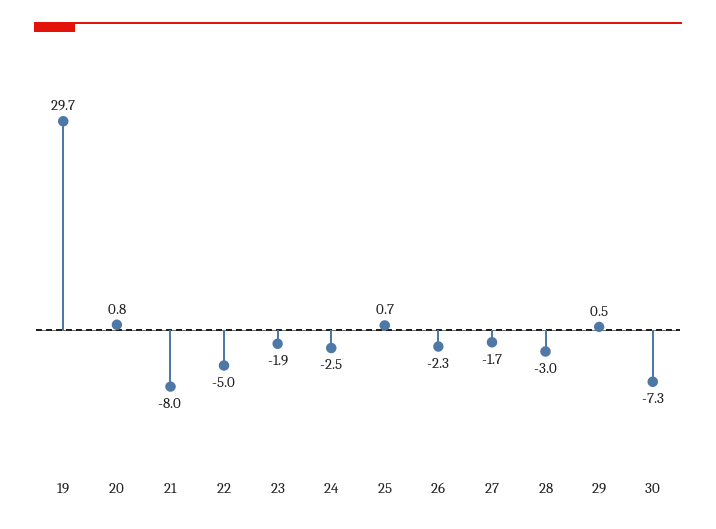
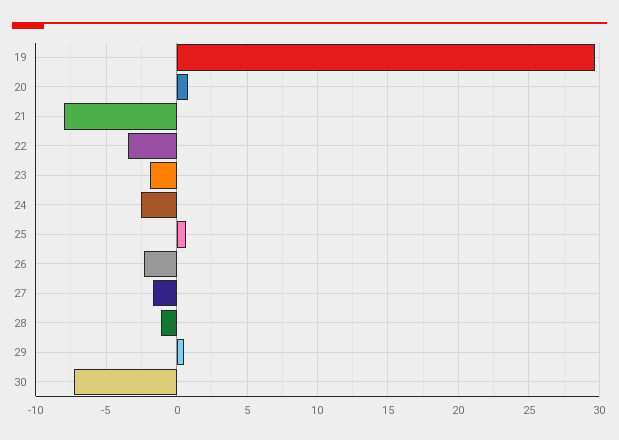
22: -5 -> -3.5
28: -3 -> -1

